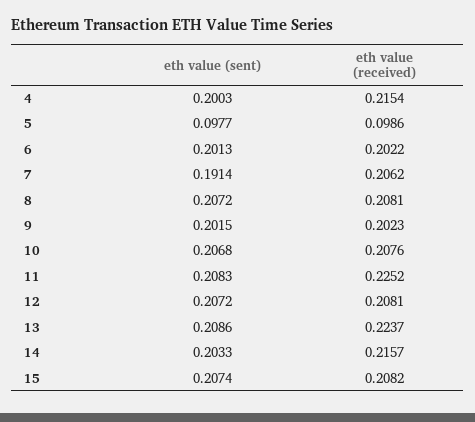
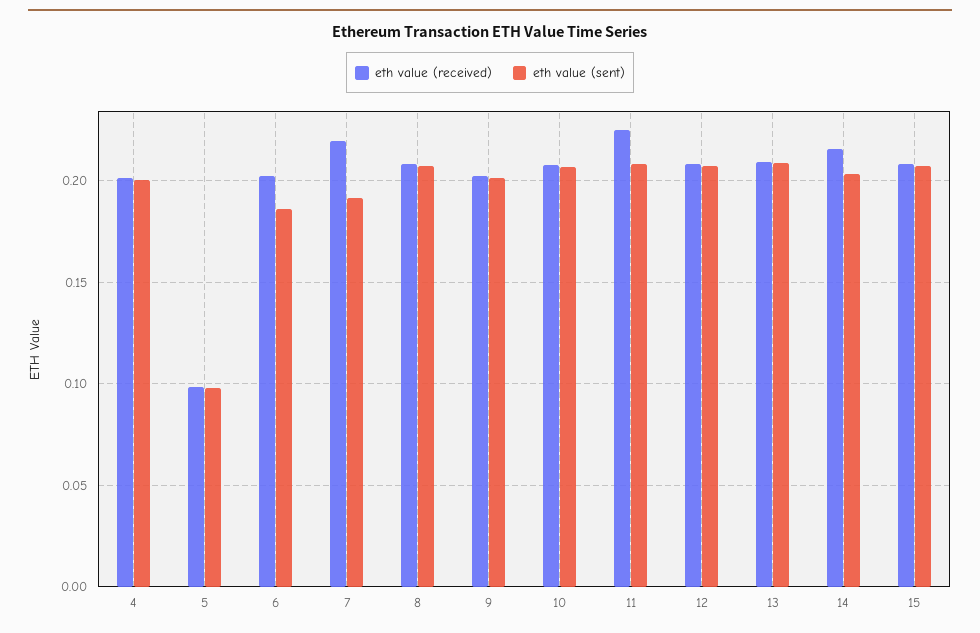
eth value (received), 4: 0.2154 -> 0.2
eth value (sent), 6: 0.2013 -> 0.185
eth value (received), 7: 0.2062 -> 0.22
eth value (received), 13: 0.2237 -> 0.21

